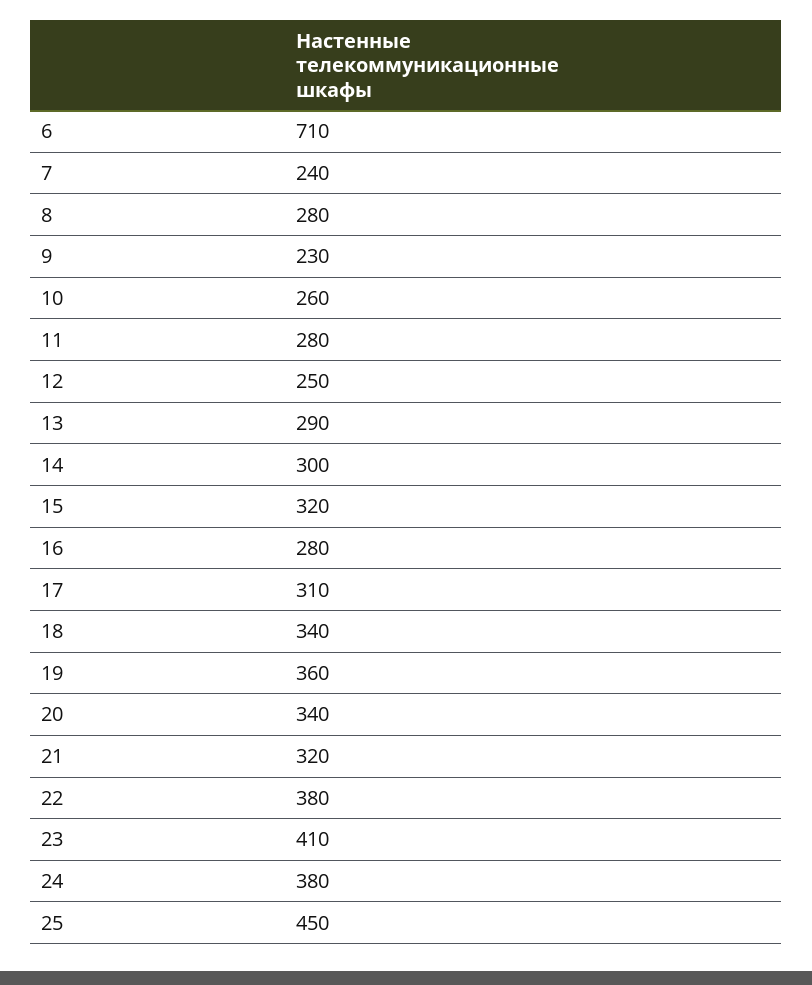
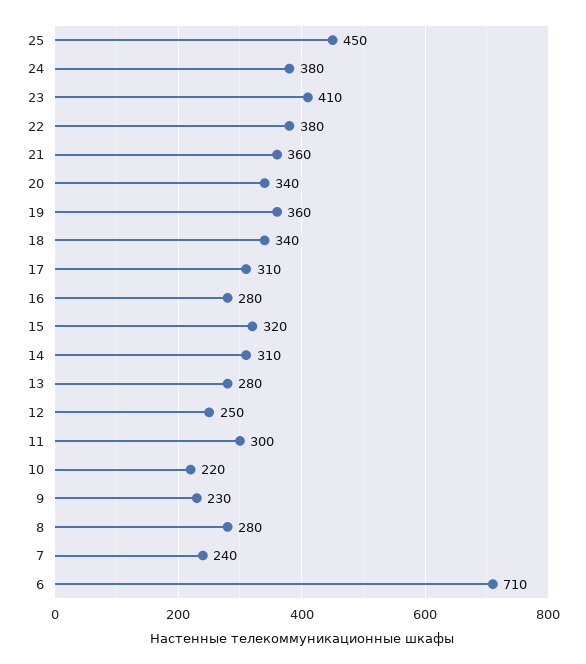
10: 260 -> 220
11: 280 -> 300
13: 290 -> 280
14: 300 -> 310
21: 320 -> 360

